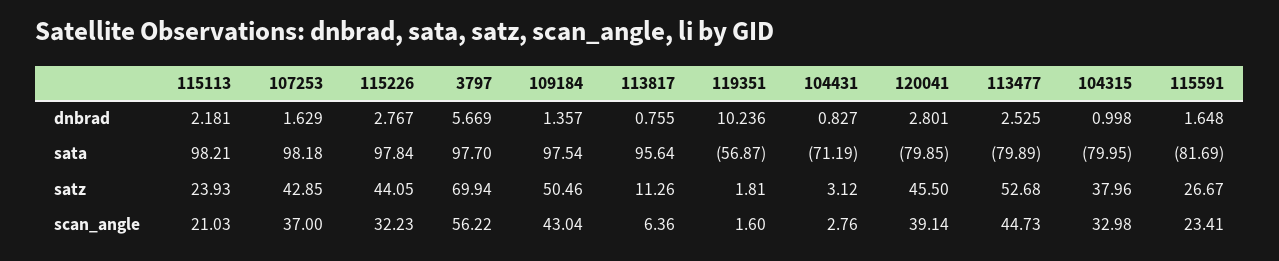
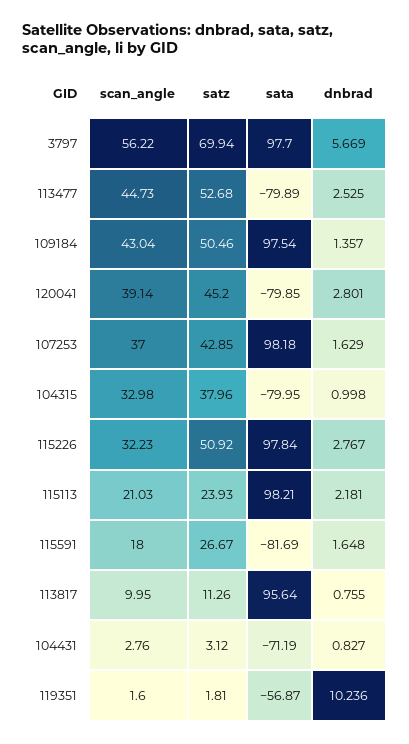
115226, satz: 44.05 -> 50.92
120041, satz: 45.5 -> 45.2
113817, scan_angle: 6.36 -> 9.95
115591, scan_angle: 23.41 -> 18

